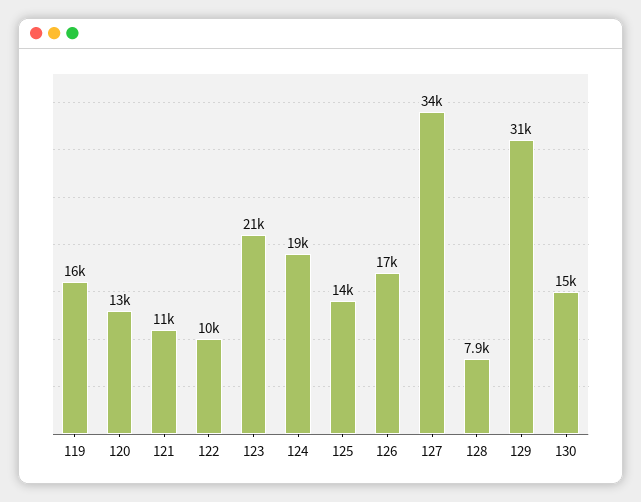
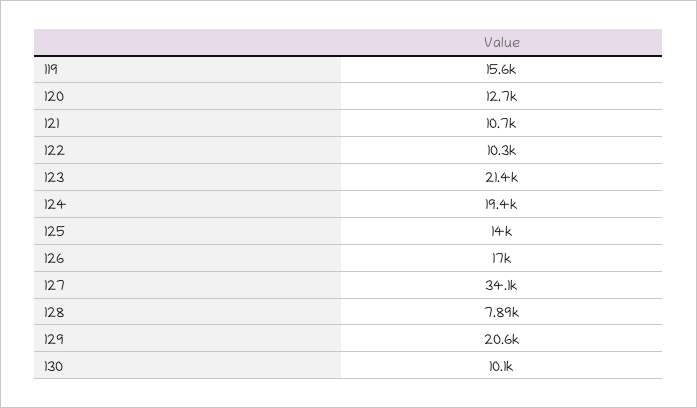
129: 31000 -> 20600
130: 15000 -> 10100

